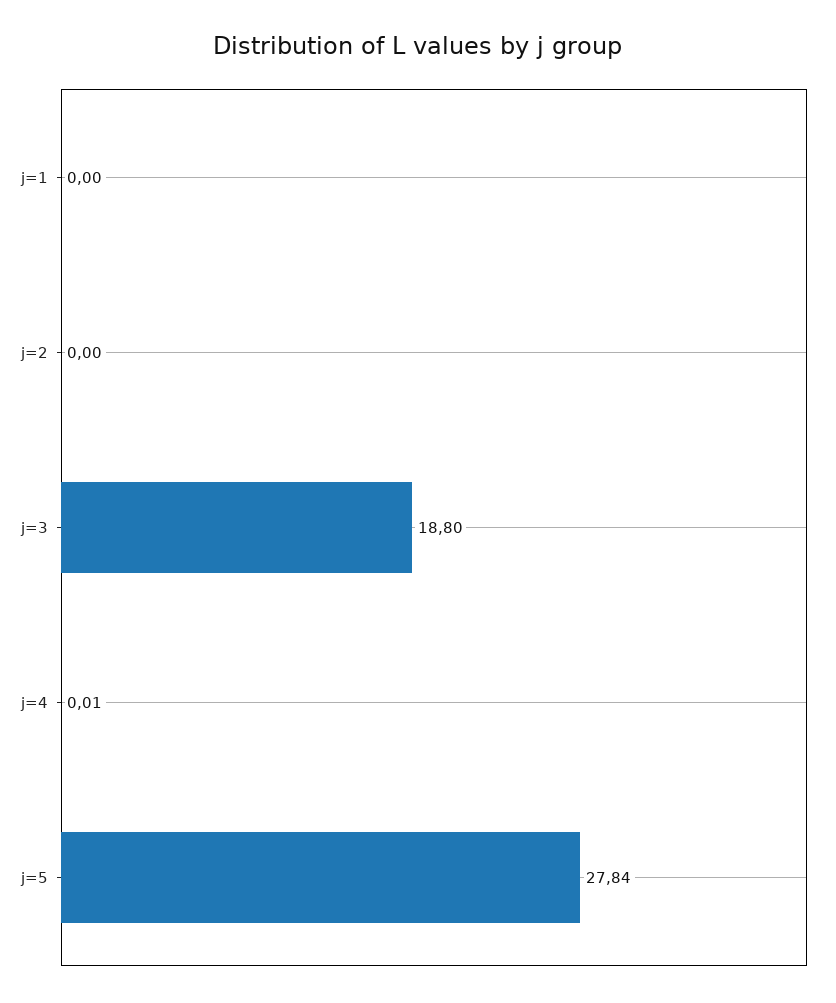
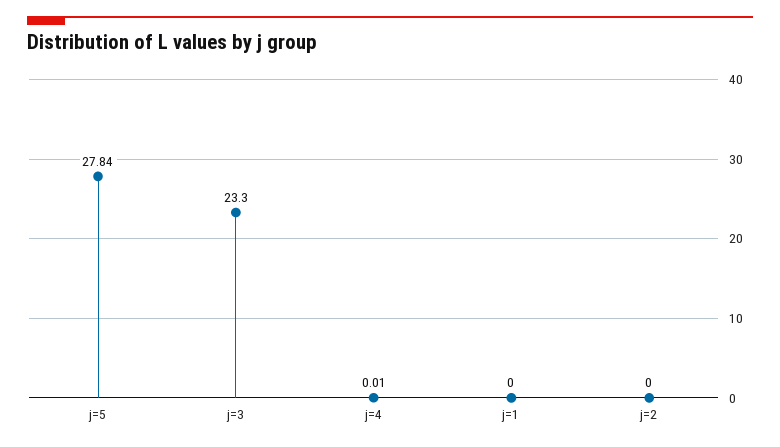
j=3: 18.8 -> 23.3

